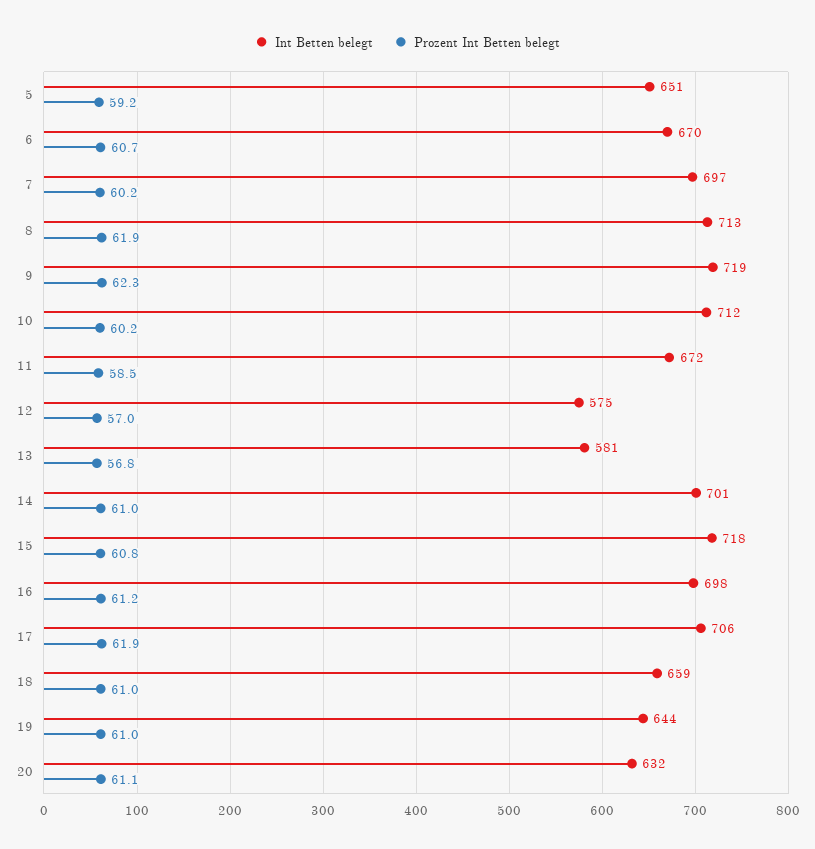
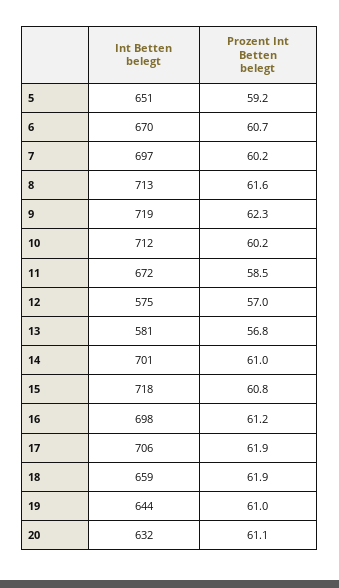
Prozent Int Betten belegt, 8: 61.9 -> 61.6
Prozent Int Betten belegt, 18: 61 -> 61.9

